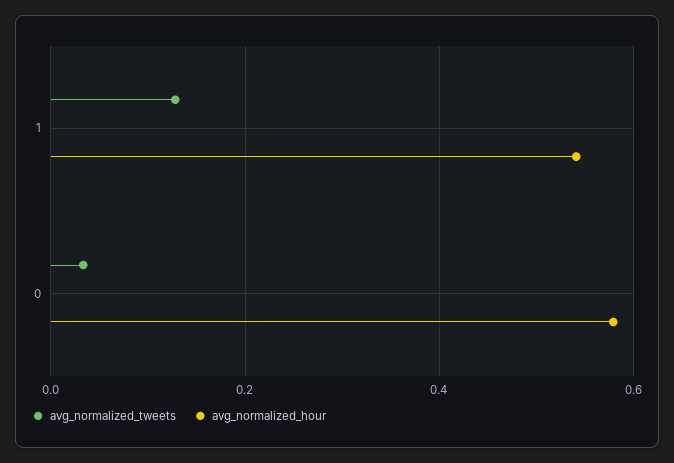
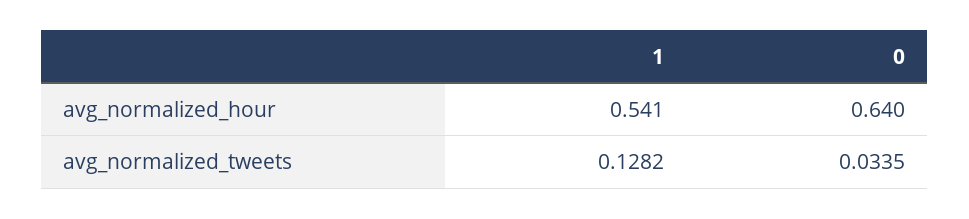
avg_normalized_hour, 0: 0.58 -> 0.64

